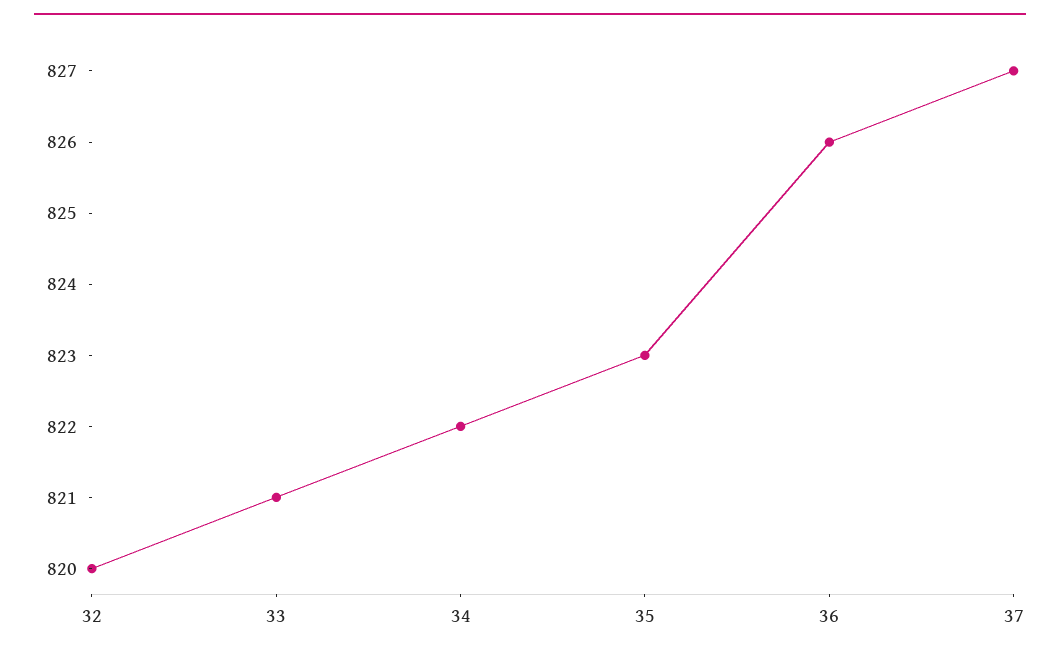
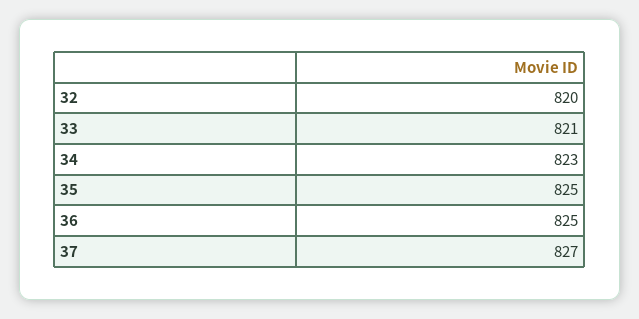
34: 822 -> 823
35: 823 -> 825
36: 826 -> 825

